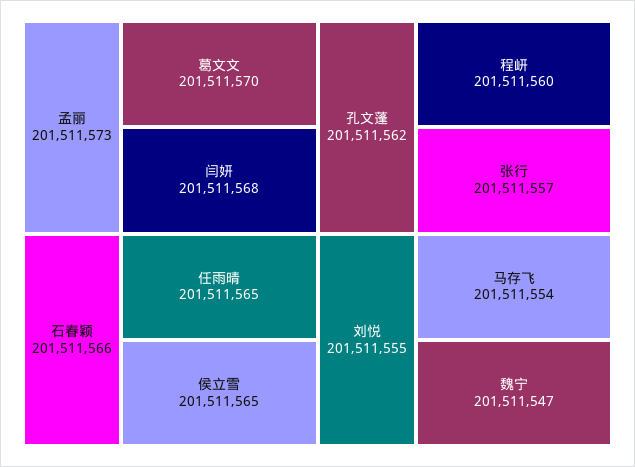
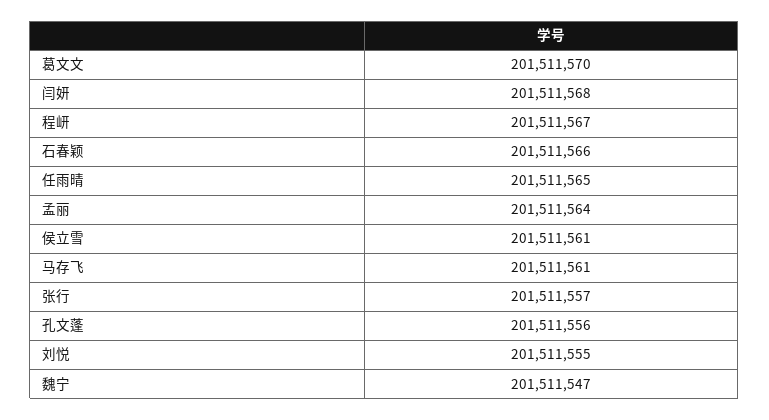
孟丽: 201511573 -> 201511564
侯立雪: 201511565 -> 201511561
孔文蓬: 201511562 -> 201511556
程岍: 201511560 -> 201511567
马存飞: 201511554 -> 201511561

